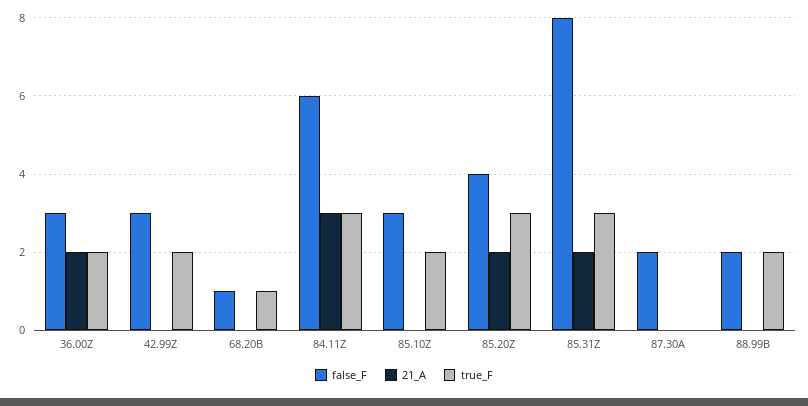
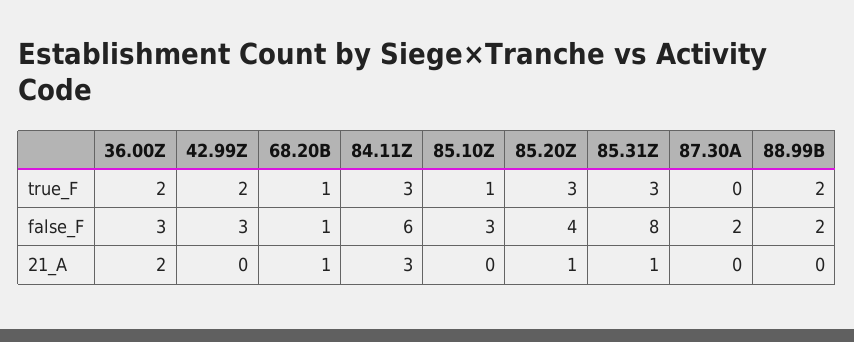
21_A, 68.20B: 0 -> 1
true_F, 85.10Z: 2 -> 1
21_A, 85.20Z: 2 -> 1
21_A, 85.31Z: 2 -> 1

